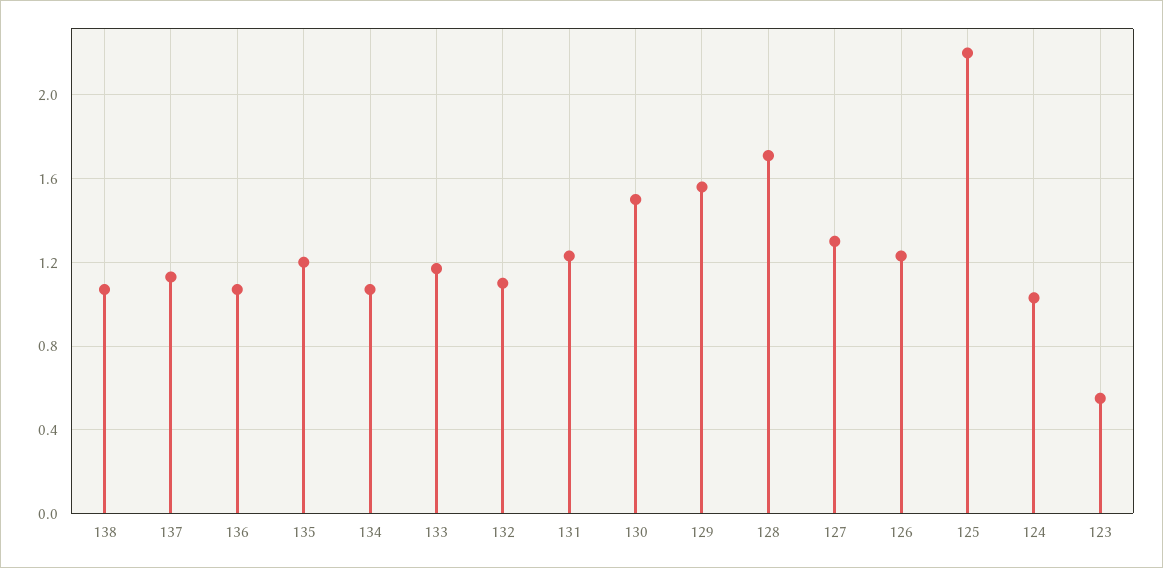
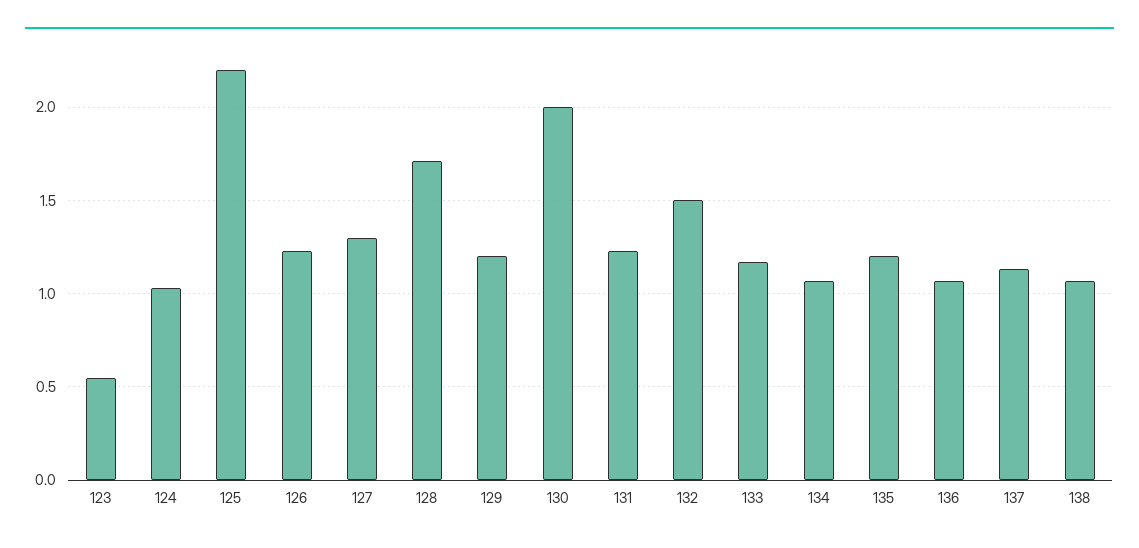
132: 1.1 -> 1.5
130: 1.5 -> 2
129: 1.55 -> 1.2

